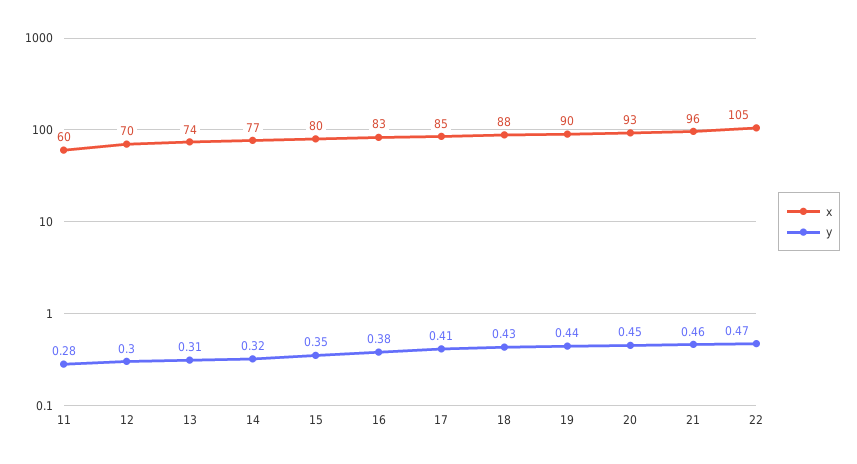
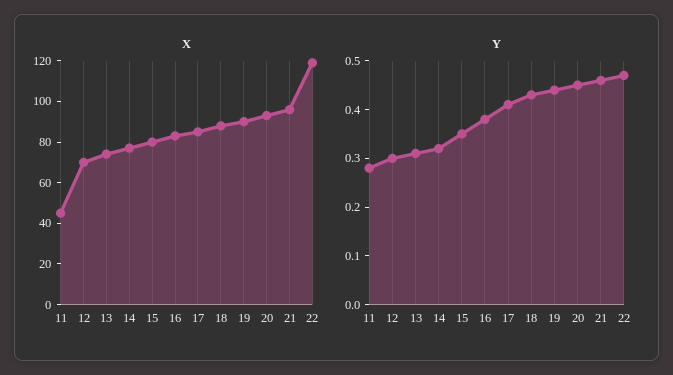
x, 11: 60 -> 45
x, 22: 105 -> 120

